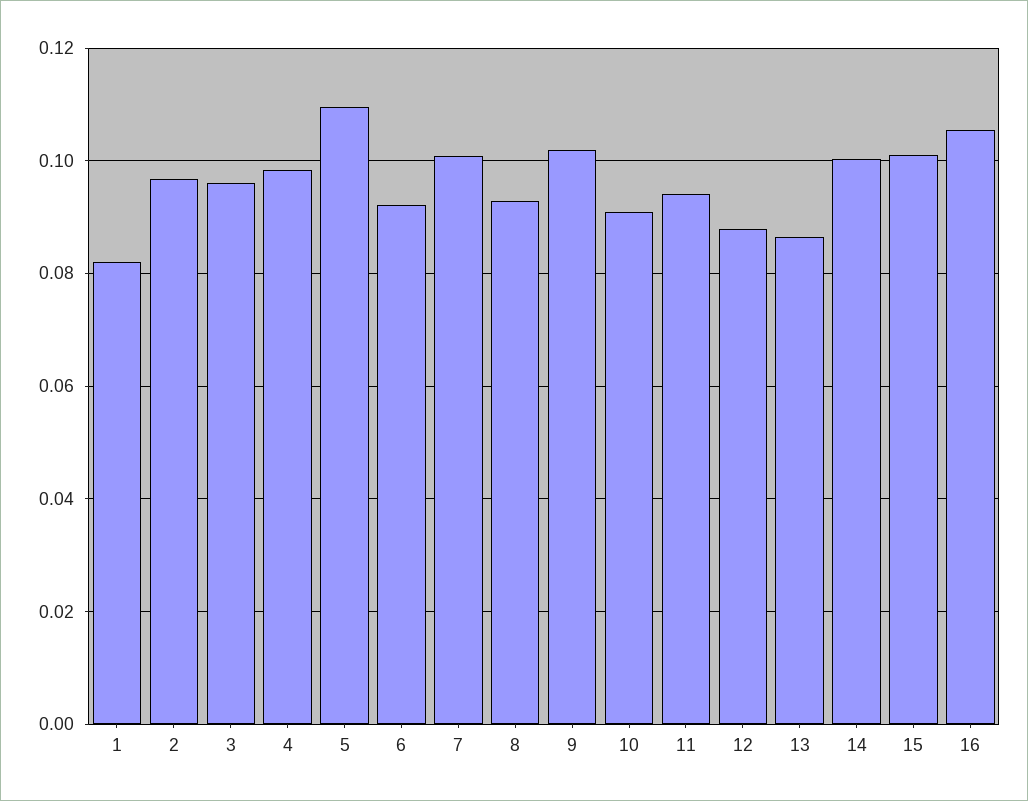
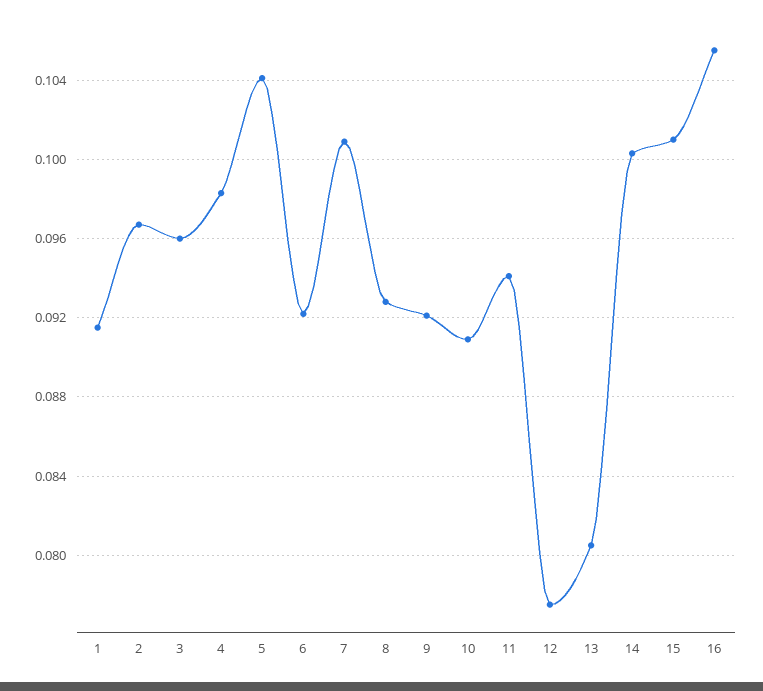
1: 0.082 -> 0.0915
5: 0.11 -> 0.104
9: 0.102 -> 0.092
12: 0.088 -> 0.0775
13: 0.086 -> 0.0805

